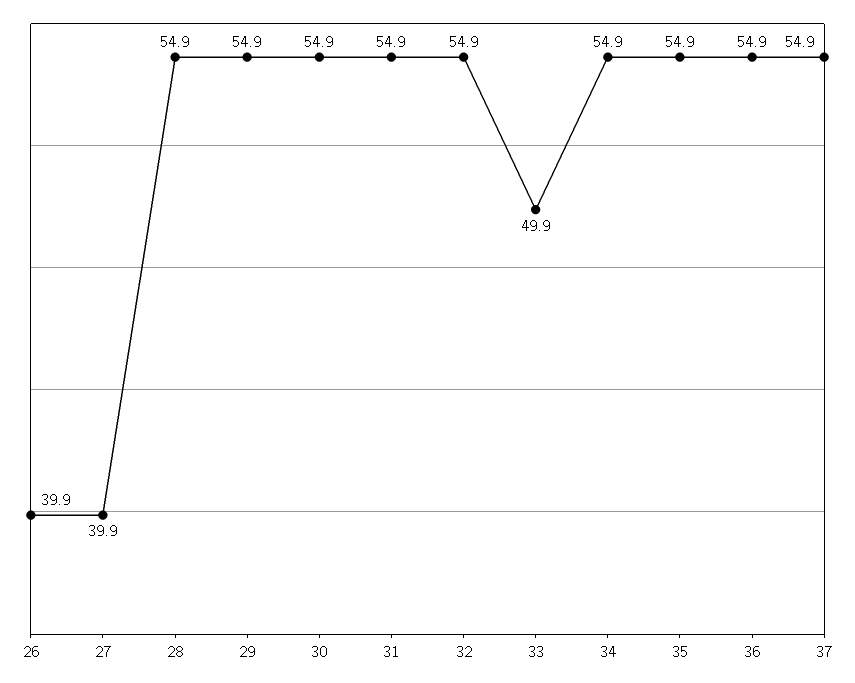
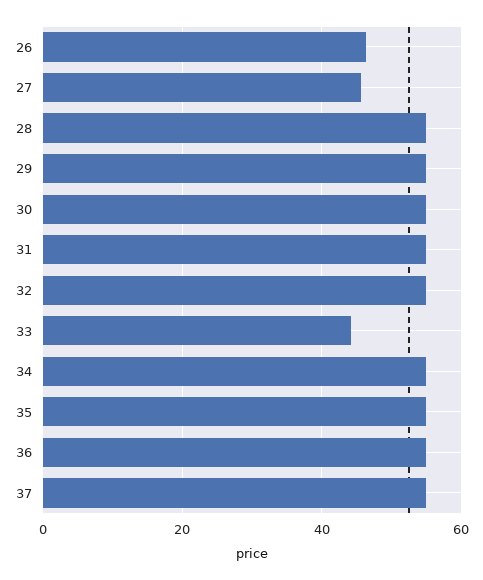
26: 39.9 -> 46
27: 39.9 -> 46
33: 49.9 -> 44

